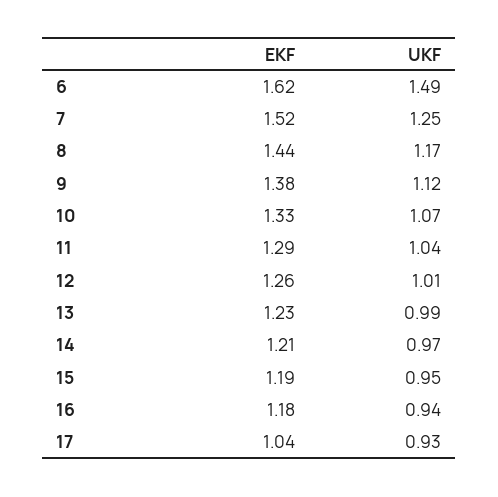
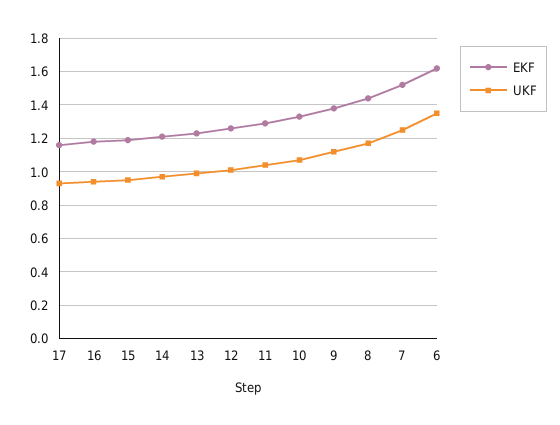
UKF, 6: 1.49 -> 1.35
EKF, 17: 1.04 -> 1.15

